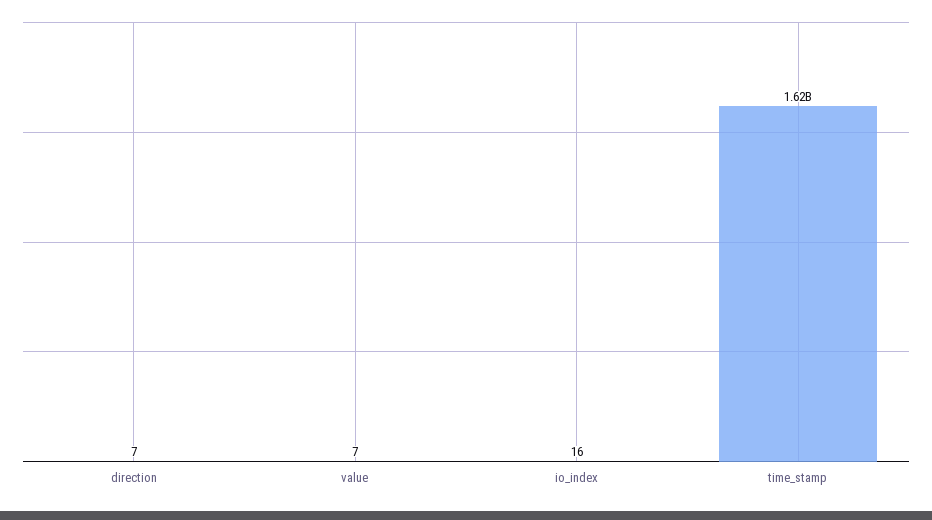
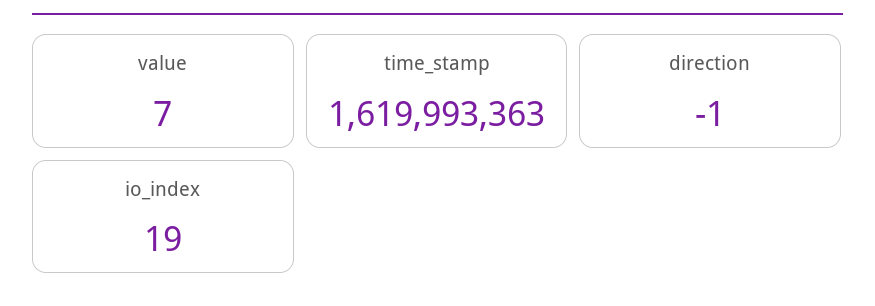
direction: 7 -> -1
io_index: 16 -> 19

